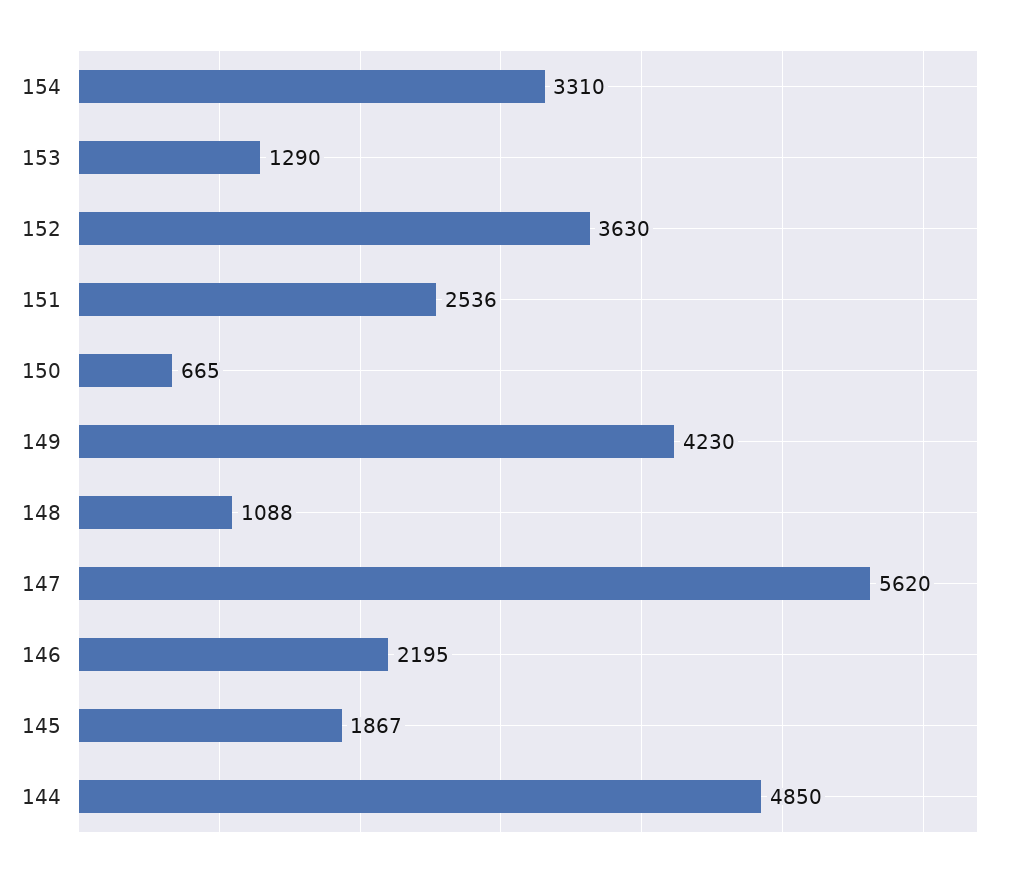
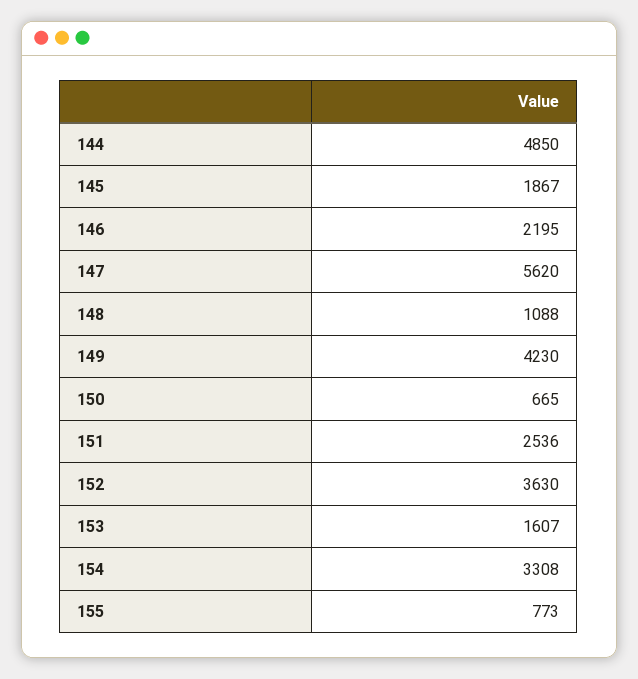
154: 3310 -> 3308
153: 1290 -> 1607
155: none -> 773

